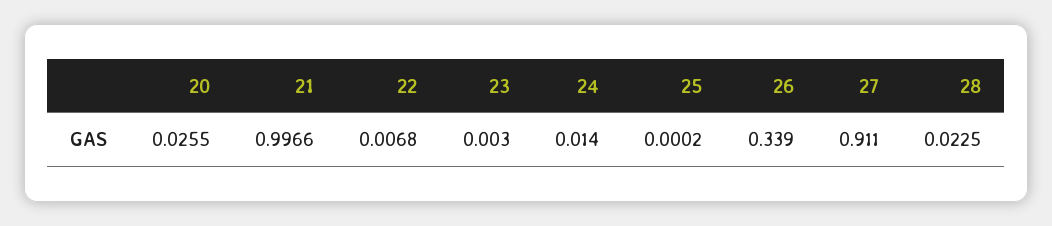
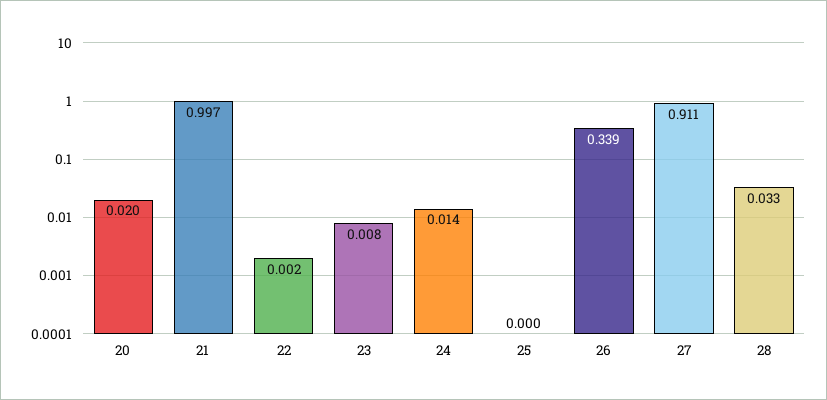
20: 0.0255 -> 0.02
22: 0.0068 -> 0.002
23: 0.003 -> 0.008
28: 0.0225 -> 0.033

